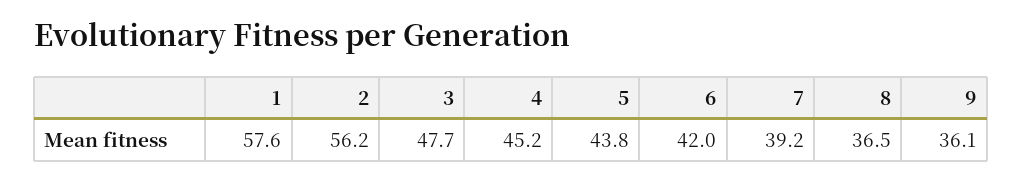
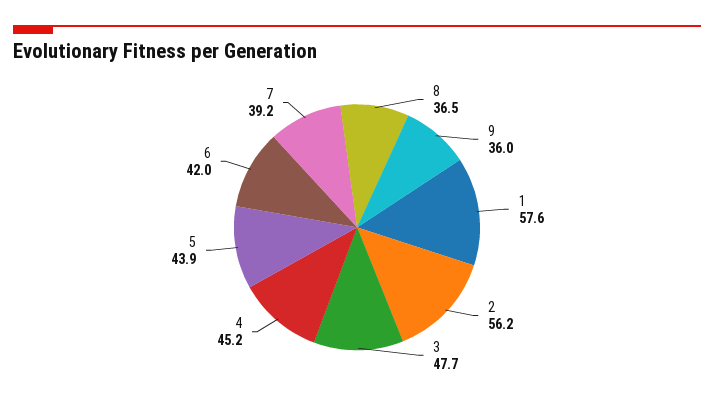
5: 43.8 -> 43.9
9: 36.1 -> 36

